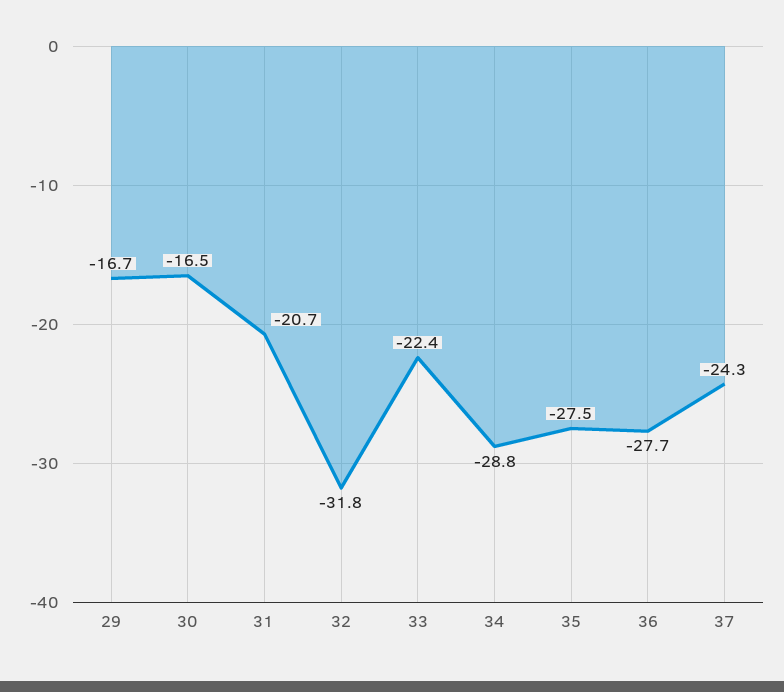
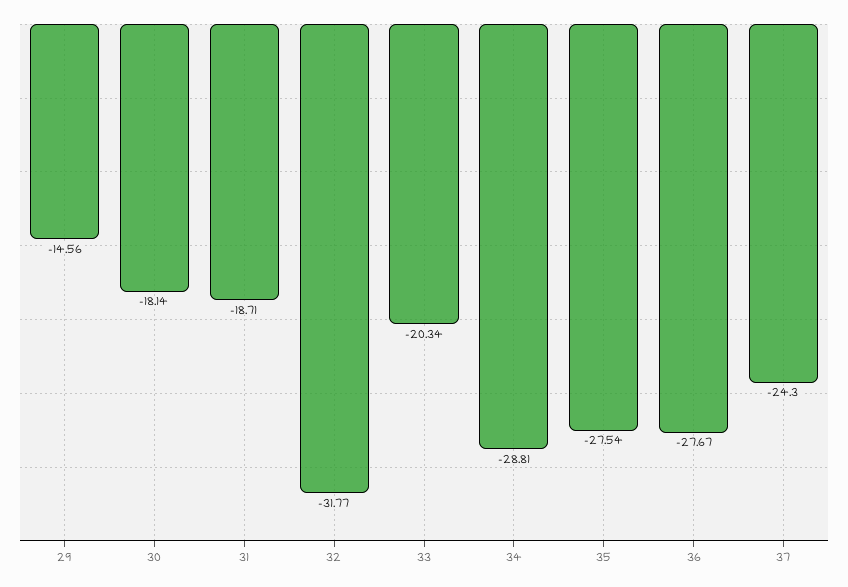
29: -16.7 -> -14.56
30: -16.5 -> -18.14
31: -20.7 -> -18.71
33: -22.4 -> -20.34

